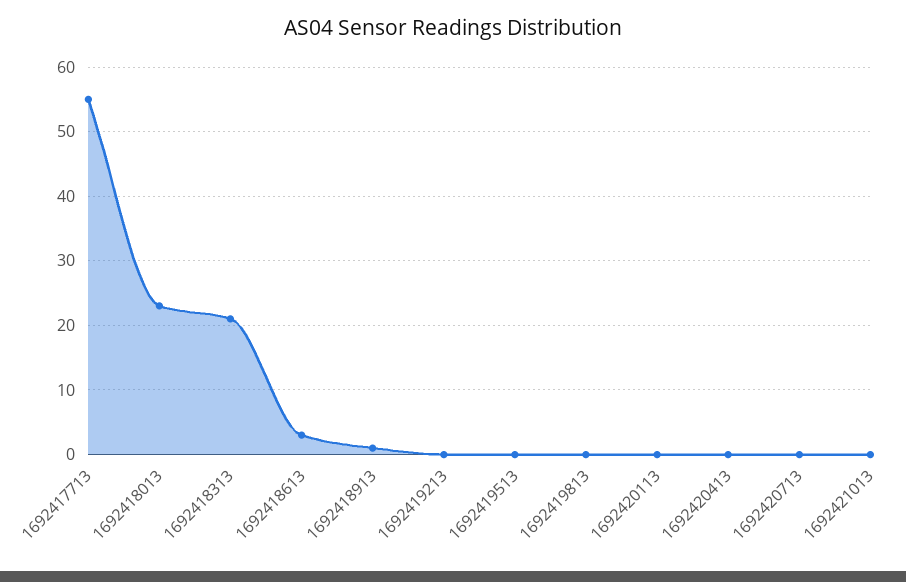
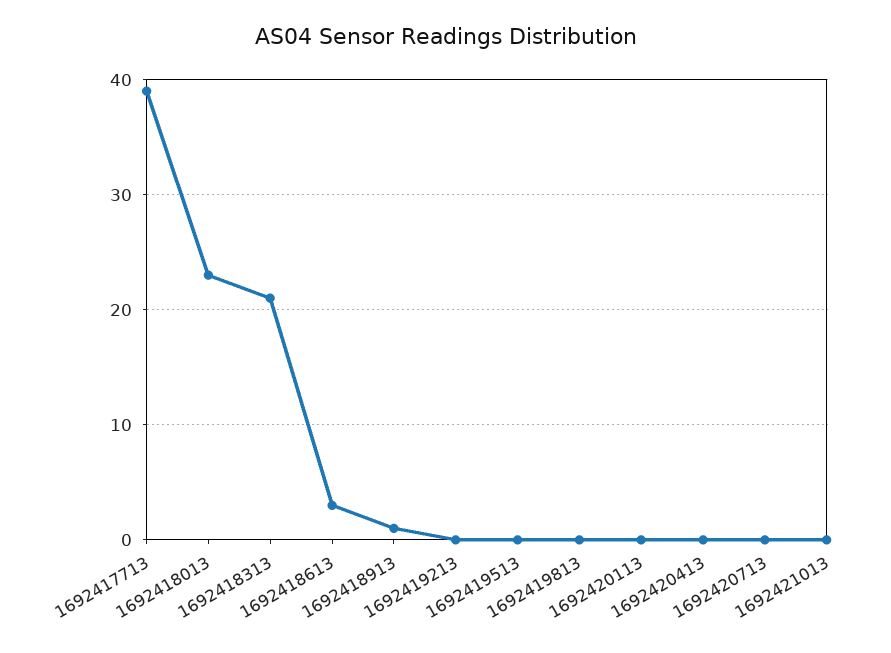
1692417713: 55 -> 39

